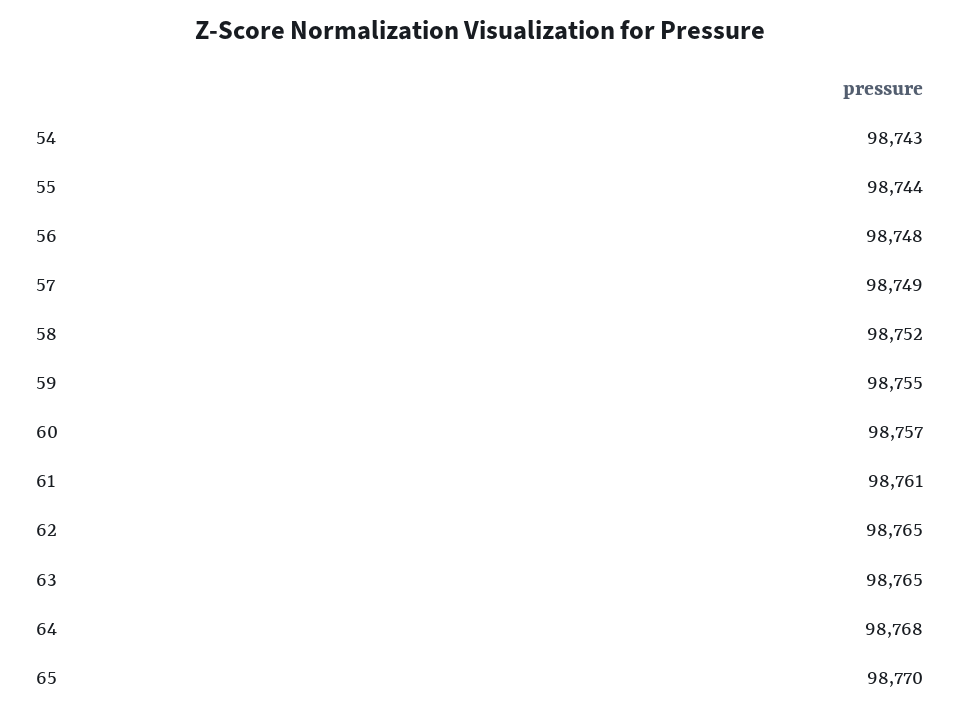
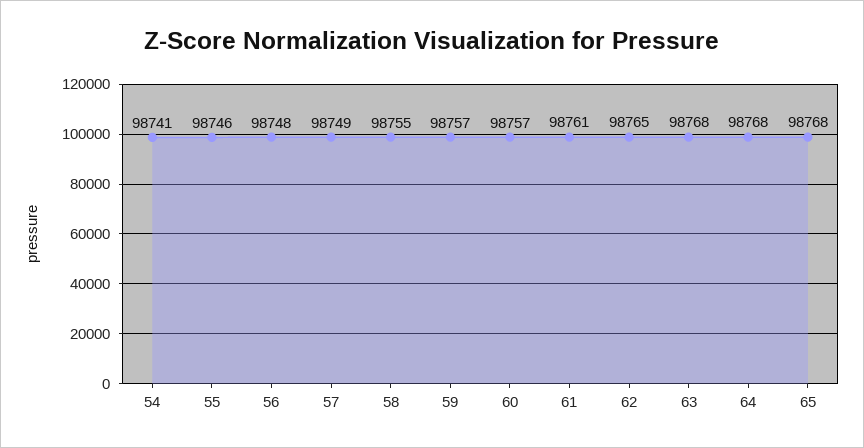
54: 98743 -> 98741
55: 98744 -> 98746
58: 98752 -> 98755
59: 98755 -> 98757
63: 98765 -> 98768
65: 98770 -> 98768

